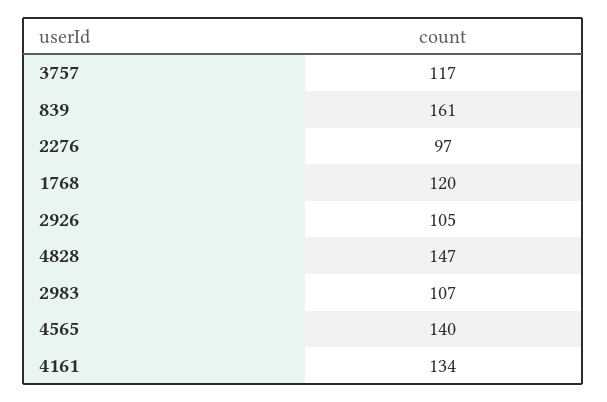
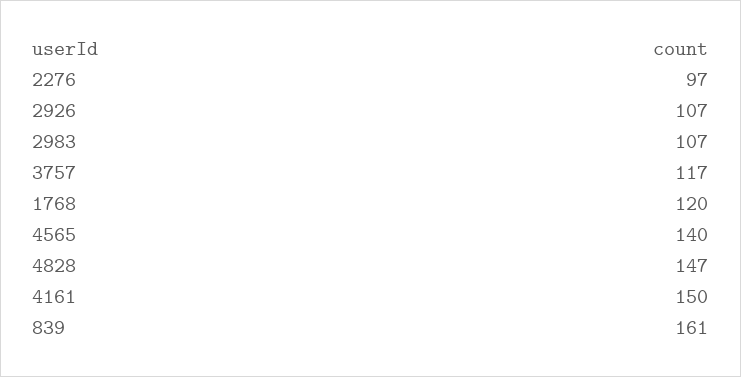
2926: 105 -> 107
4161: 134 -> 150

